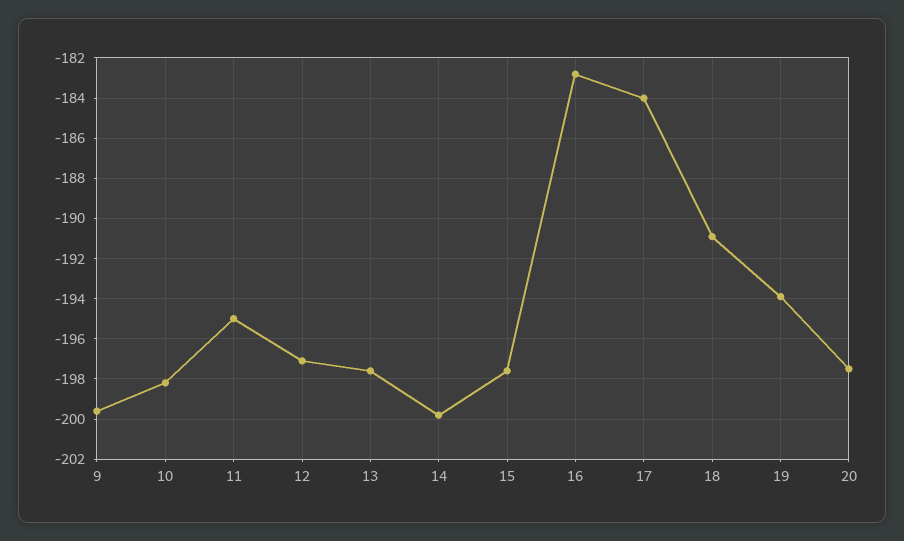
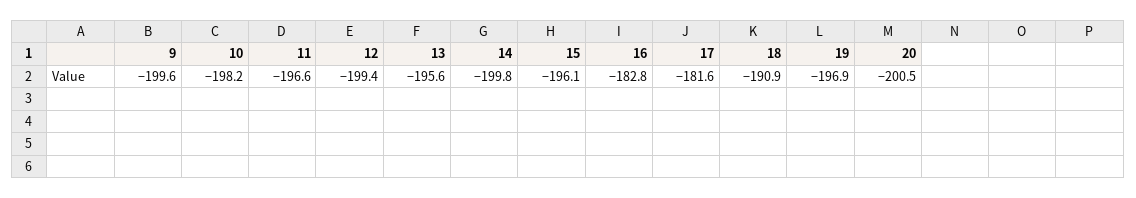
11: -195 -> -196.6
12: -197 -> -199.4
13: -197.5 -> -195.6
15: -197.5 -> -196.1
17: -184 -> -181.6
19: -194 -> -196.9
20: -197.5 -> -200.5

